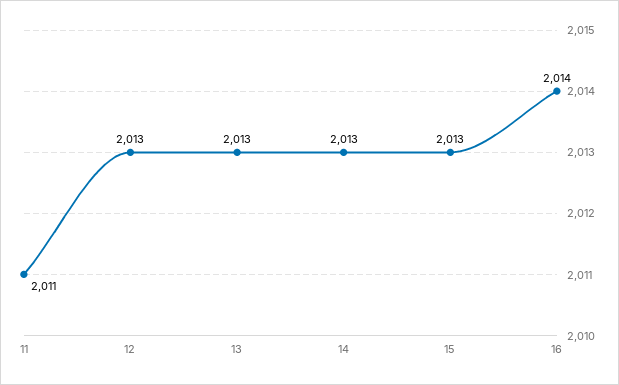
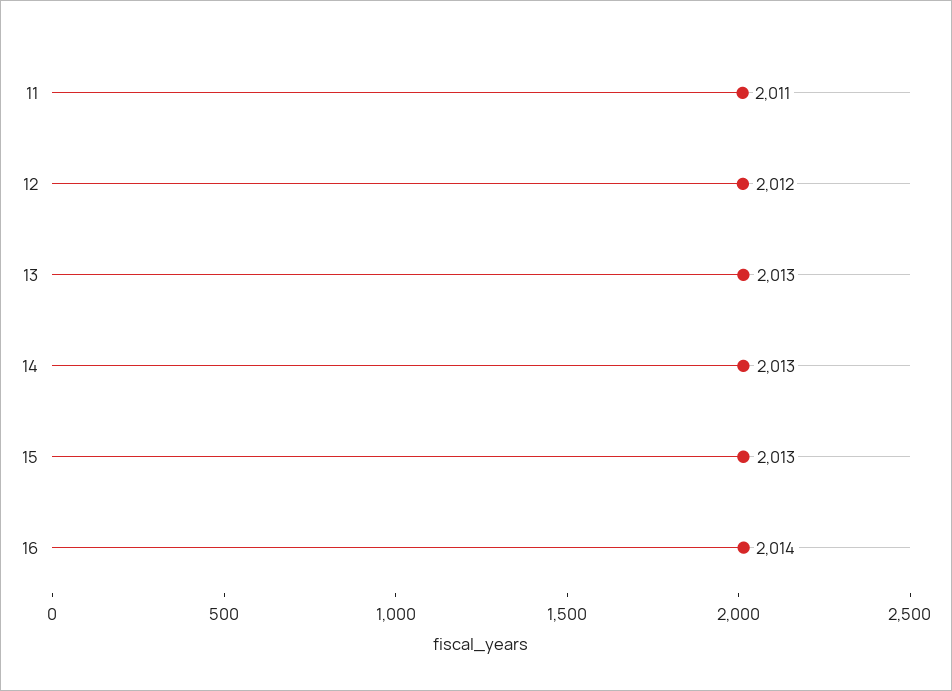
12: 2013 -> 2012

